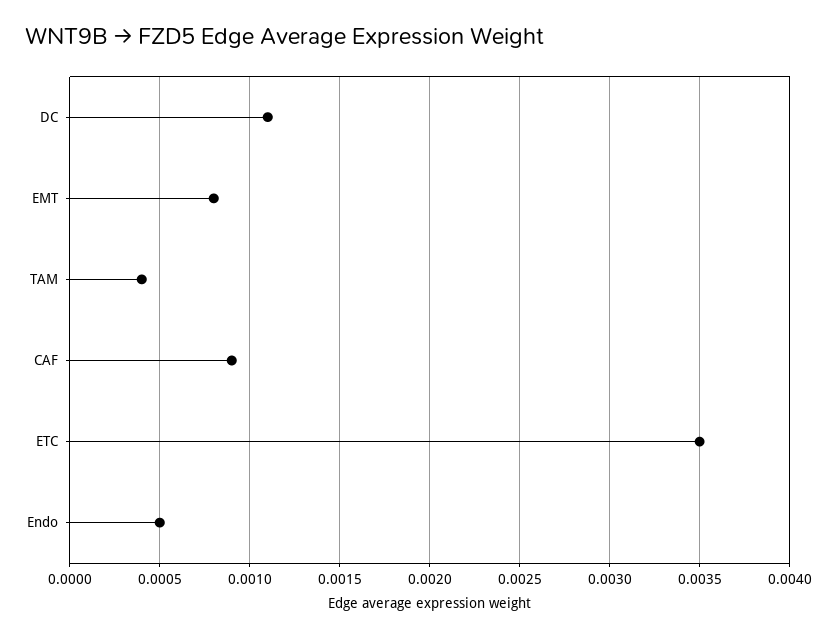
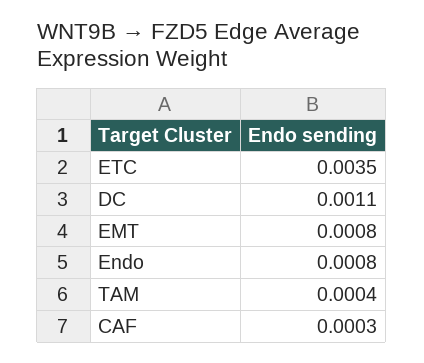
CAF: 0.0009 -> 0.0003
Endo: 0.0005 -> 0.0008

